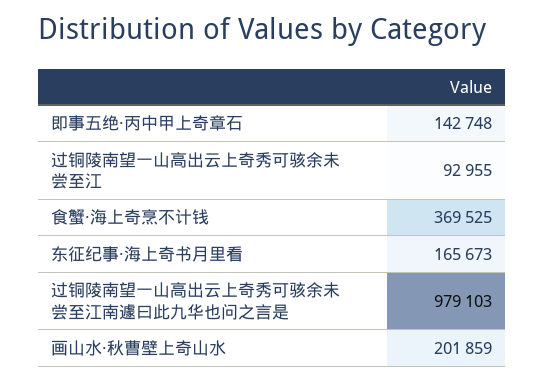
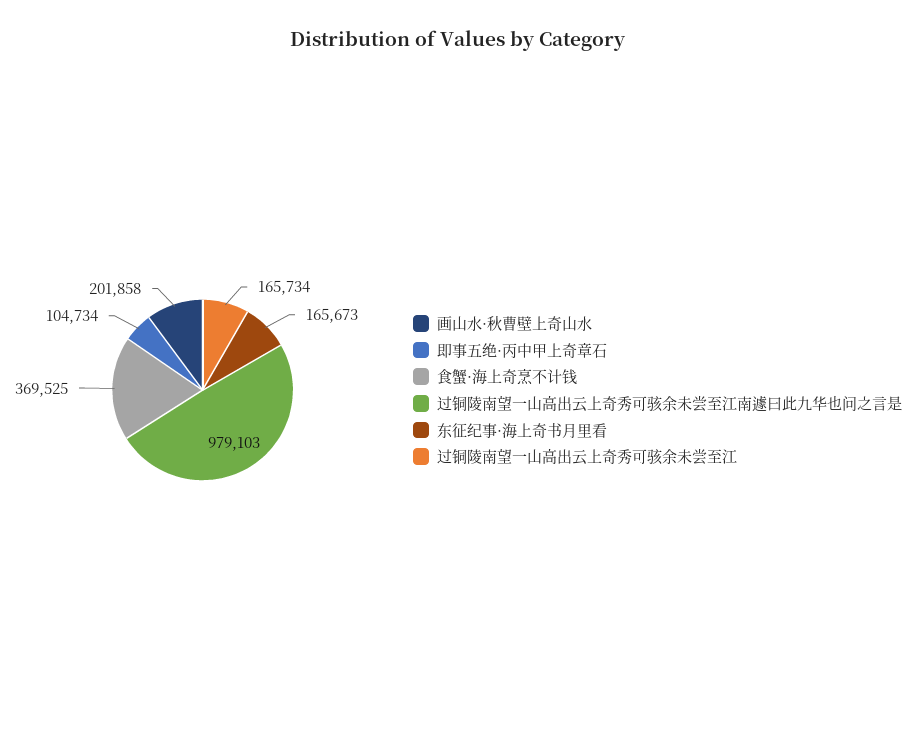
即事五绝·丙中甲上奇章石: 142748 -> 104734
过铜陵南望一山高出云上奇秀可骇余未尝至江: 92955 -> 165734
画山水·秋曹壁上奇山水: 201859 -> 201858

